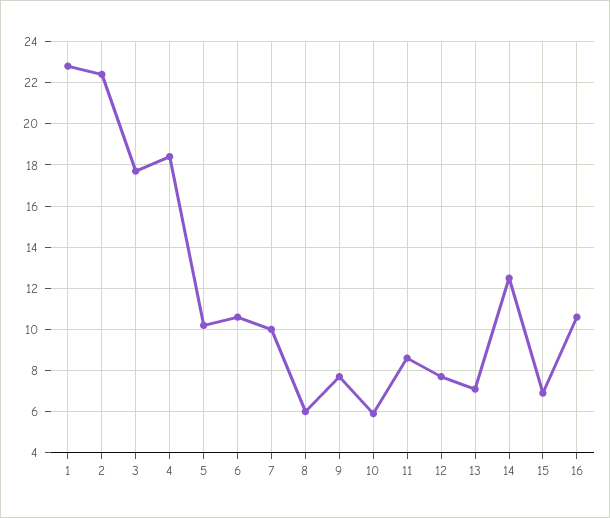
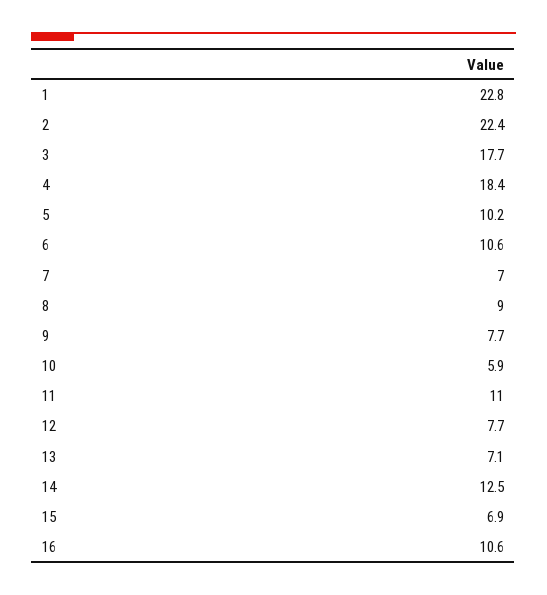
7: 10 -> 7
8: 6 -> 9
11: 8.5 -> 11

